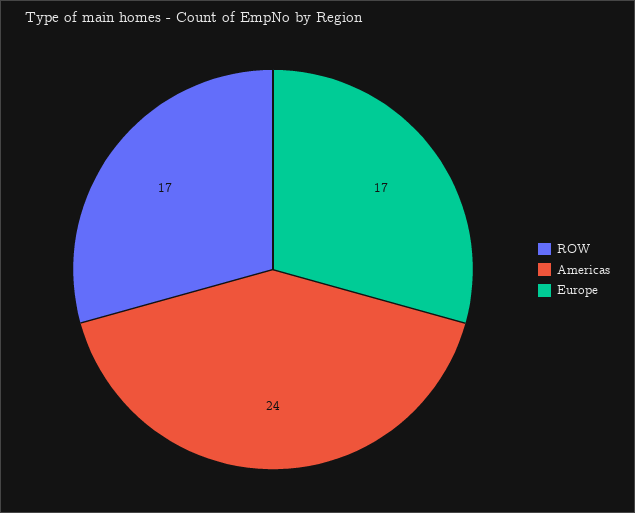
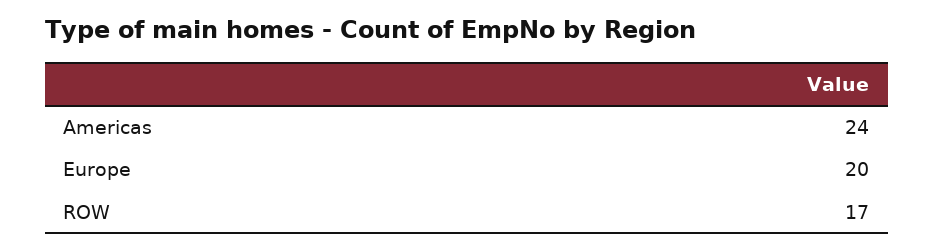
Europe: 17 -> 20

